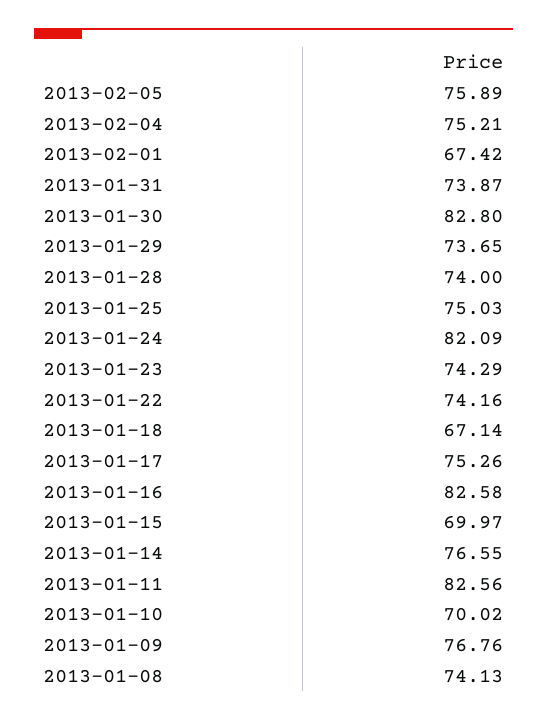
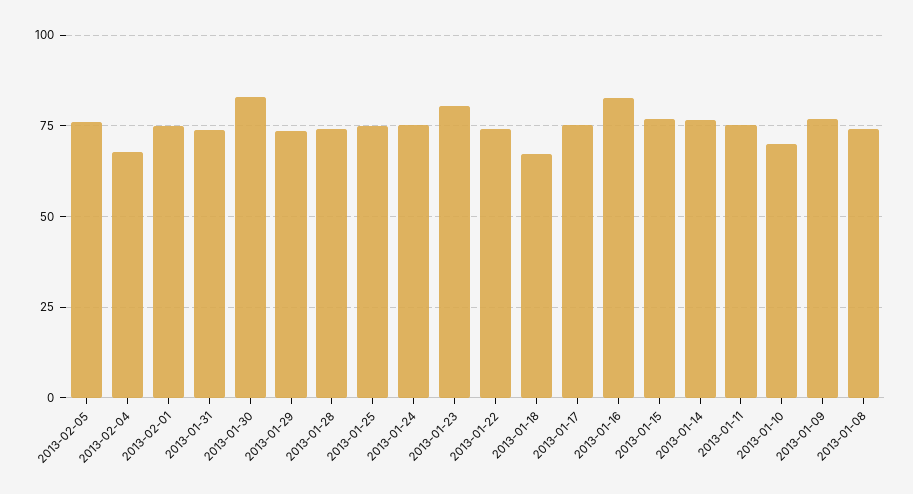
2013-02-04: 75.21 -> 67.5
2013-02-01: 67.42 -> 75
2013-01-24: 82.09 -> 75
2013-01-23: 74.29 -> 80
2013-01-15: 69.97 -> 77.5
2013-01-11: 82.56 -> 75

